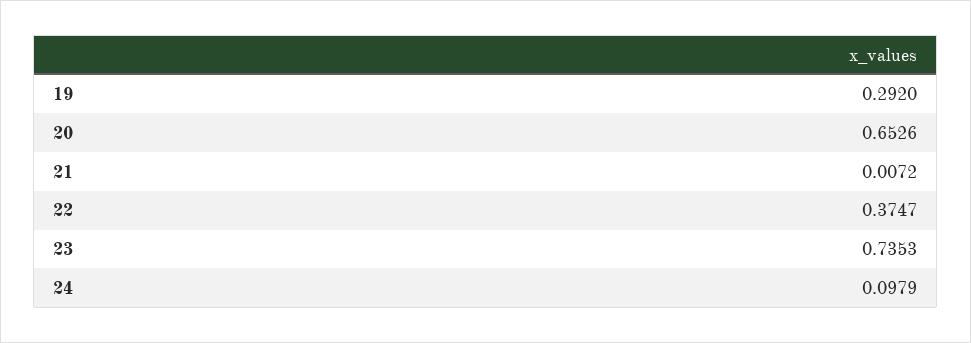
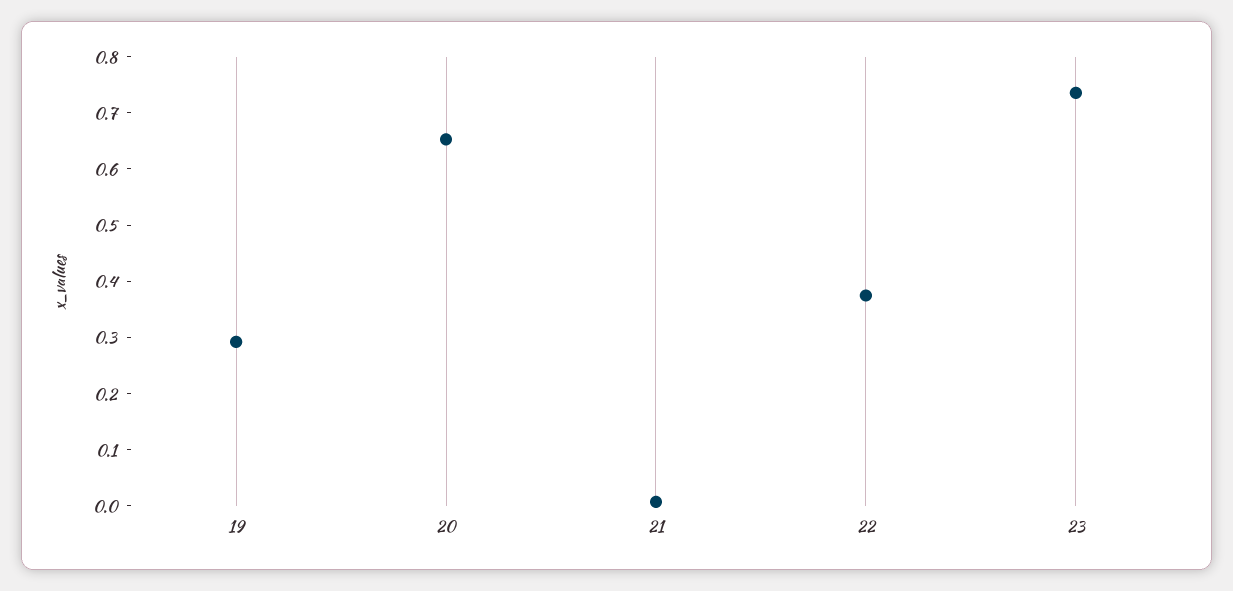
24: 0.0979 -> none

